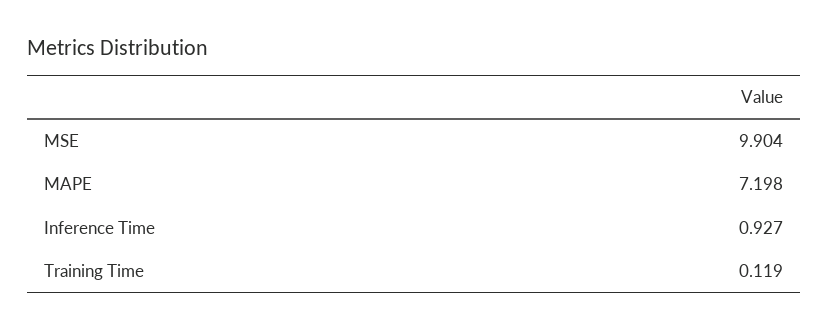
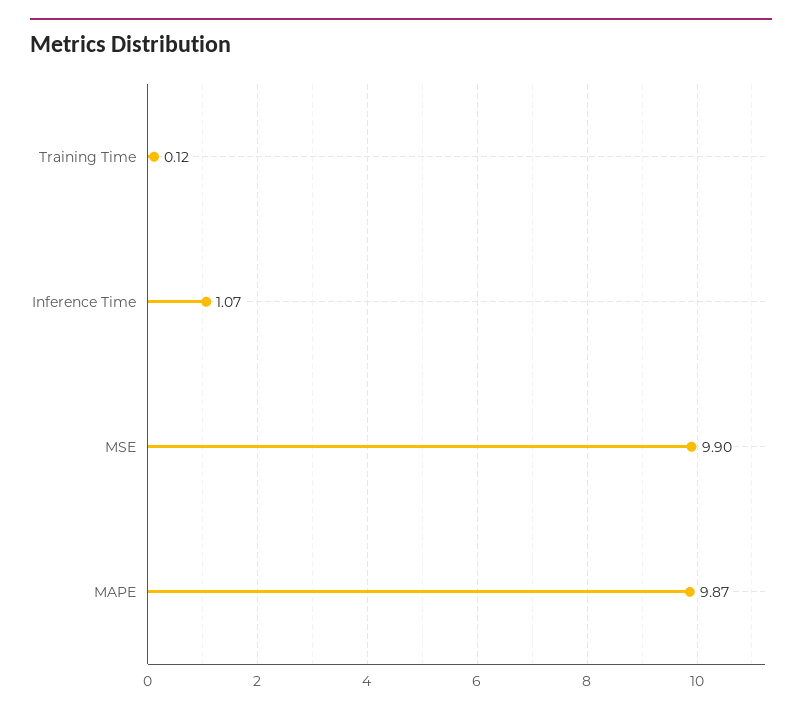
MAPE: 7.198 -> 9.87
Inference Time: 0.927 -> 1.07

